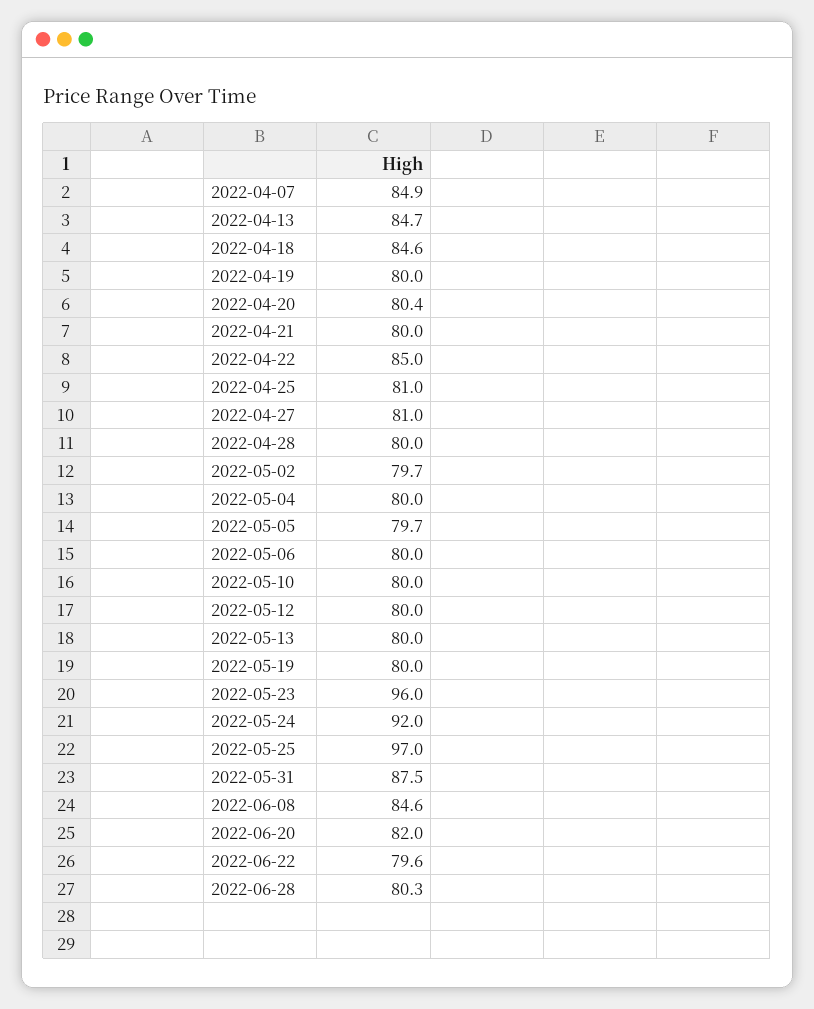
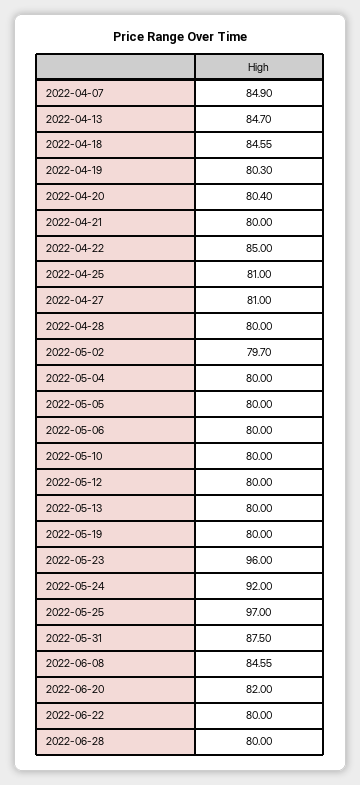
2022-04-19: 80 -> 80.3
2022-05-05: 79.7 -> 80
2022-06-22: 79.6 -> 80
2022-06-28: 80.3 -> 80

